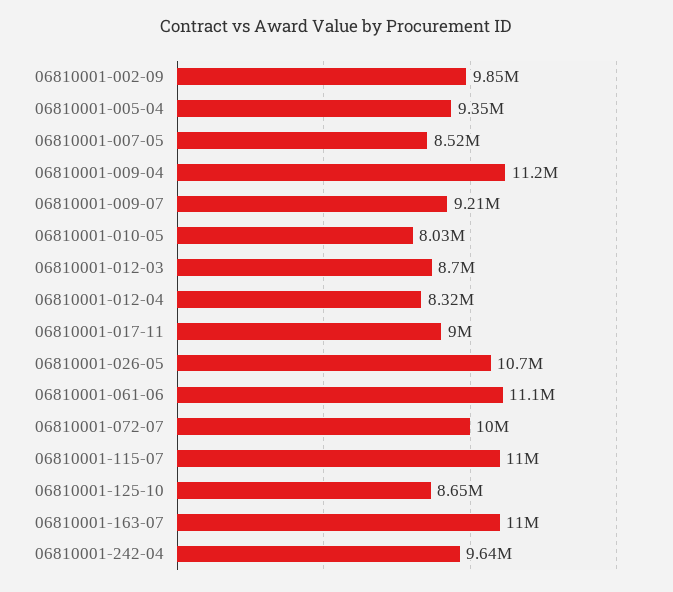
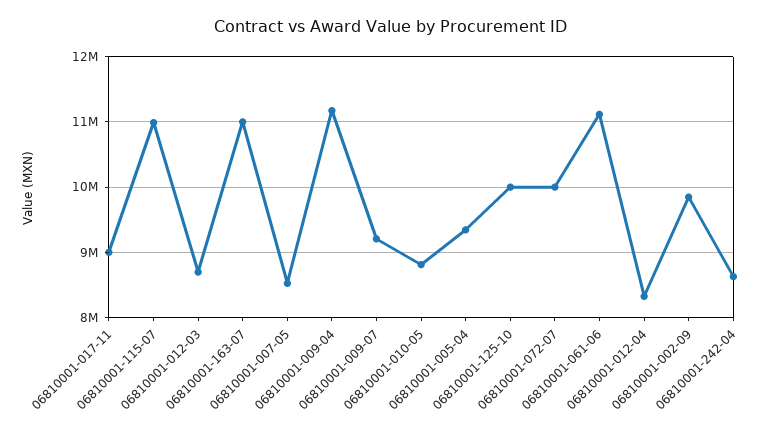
06810001-010-05: 8030000 -> 8800000
06810001-026-05: 10700000 -> none
06810001-125-10: 8650000 -> 10000000
06810001-242-04: 9640000 -> 8600000

